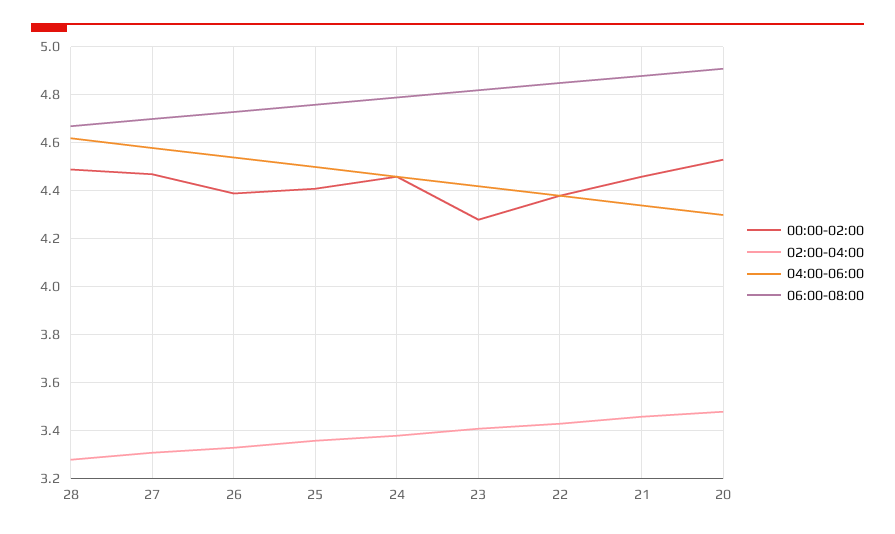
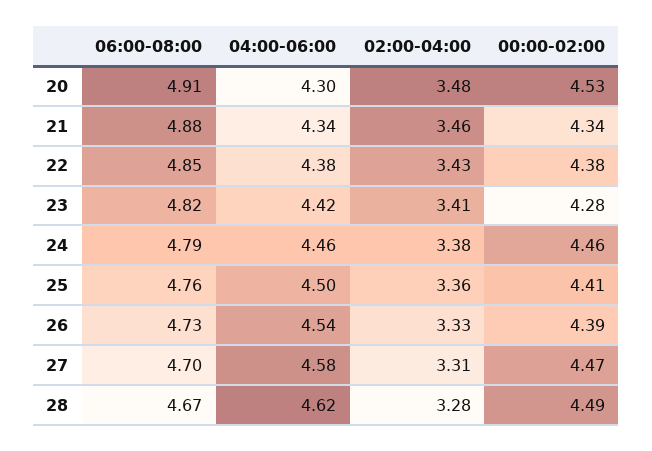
00:00-02:00, 21: 4.45 -> 4.34

